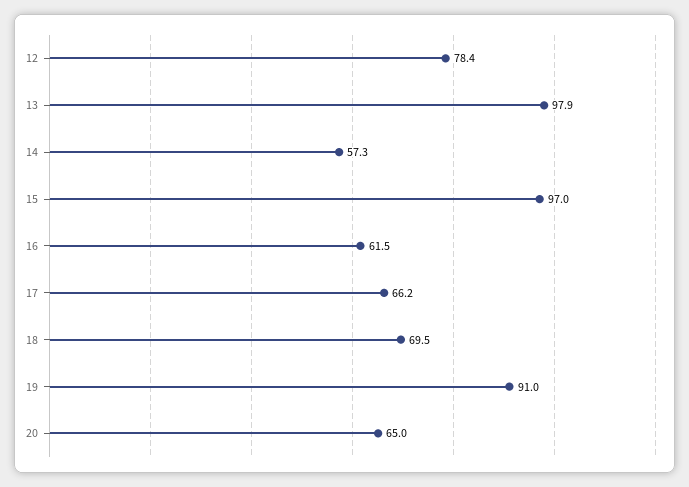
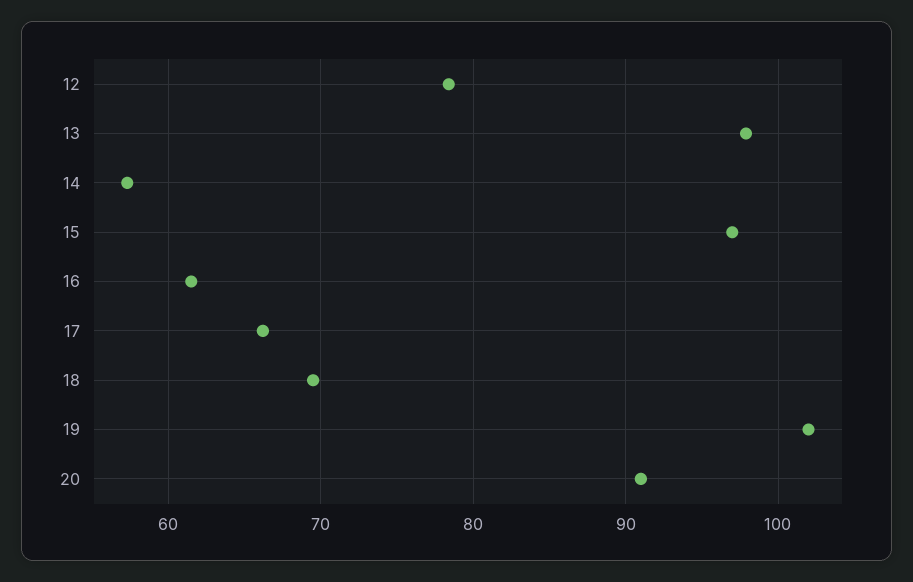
19: 91 -> 102
20: 65 -> 91

